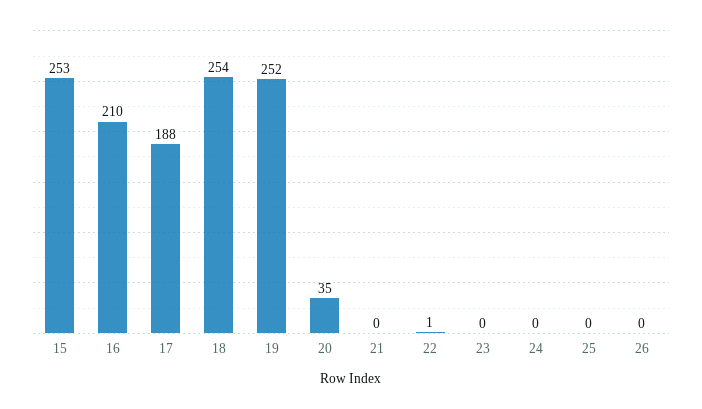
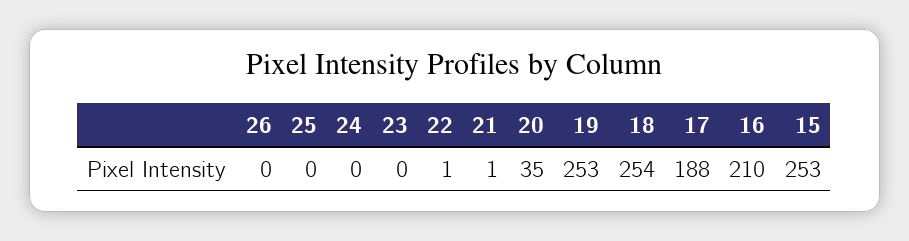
19: 252 -> 253
21: 0 -> 1

